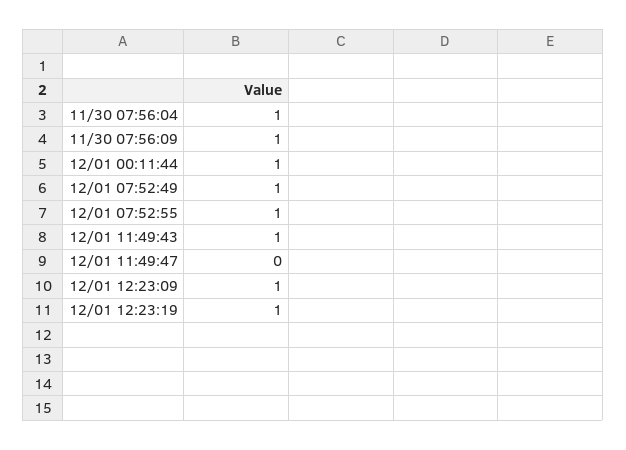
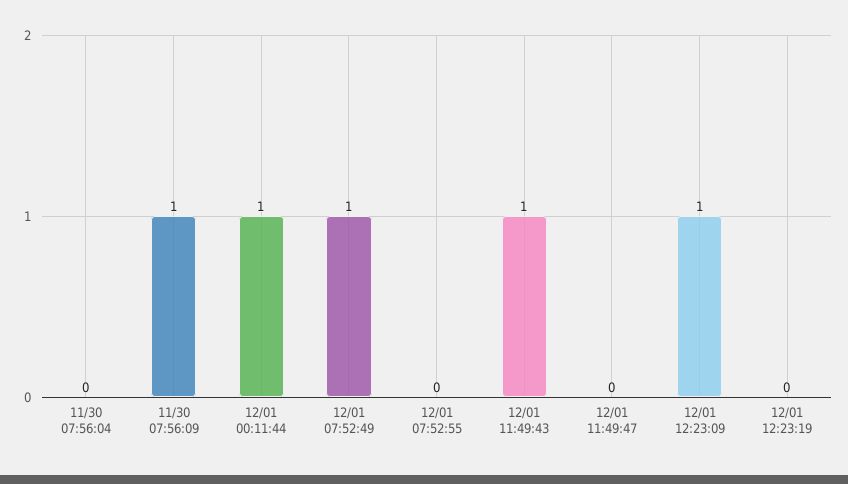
11/30 07:56:04: 1 -> 0
12/01 07:52:55: 1 -> 0
12/01 12:23:19: 1 -> 0

